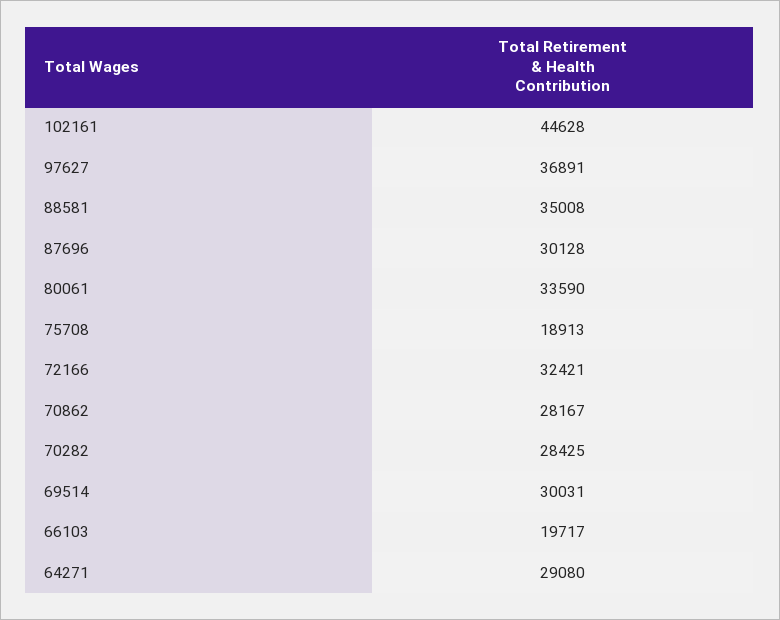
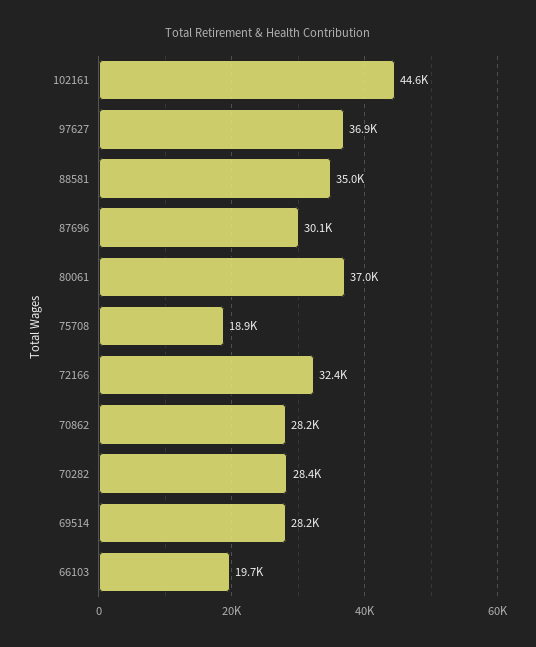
80061: 33590 -> 37000
69514: 30031 -> 28200
64271: 29080 -> none

